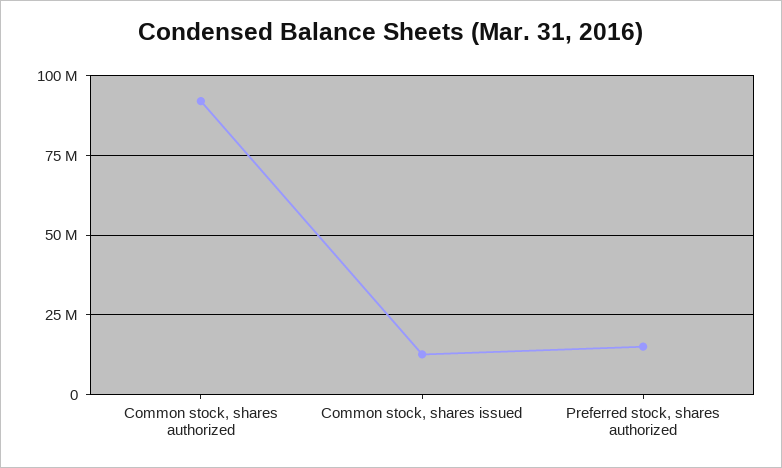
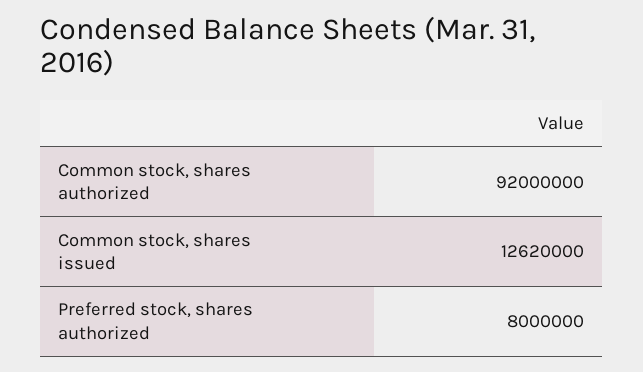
Preferred stock, shares authorized: 15000000 -> 8000000

